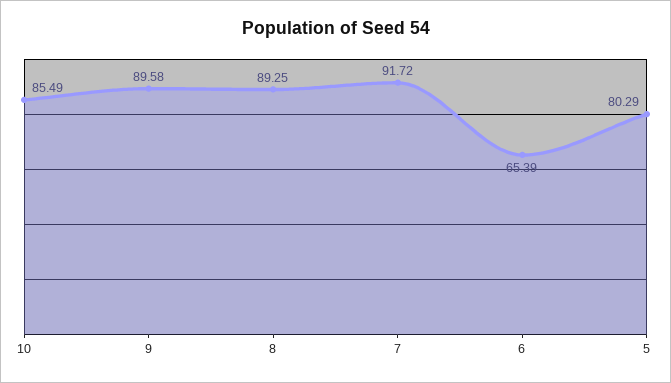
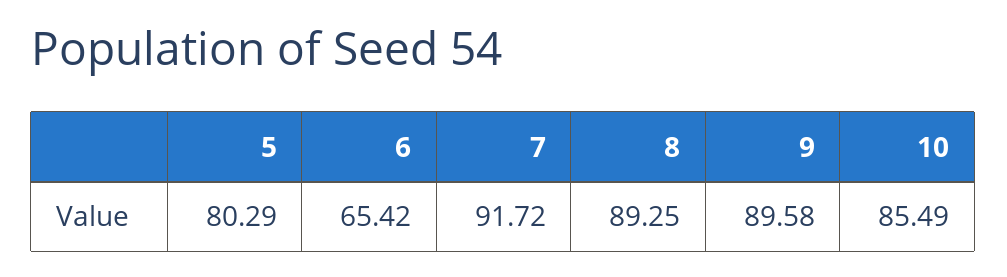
6: 65.39 -> 65.42

